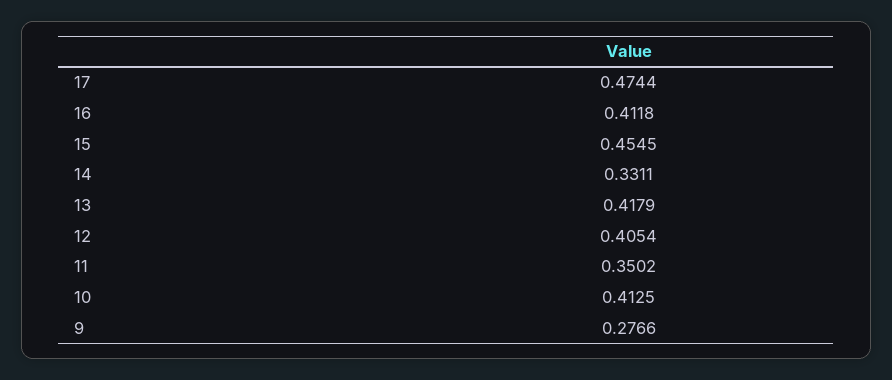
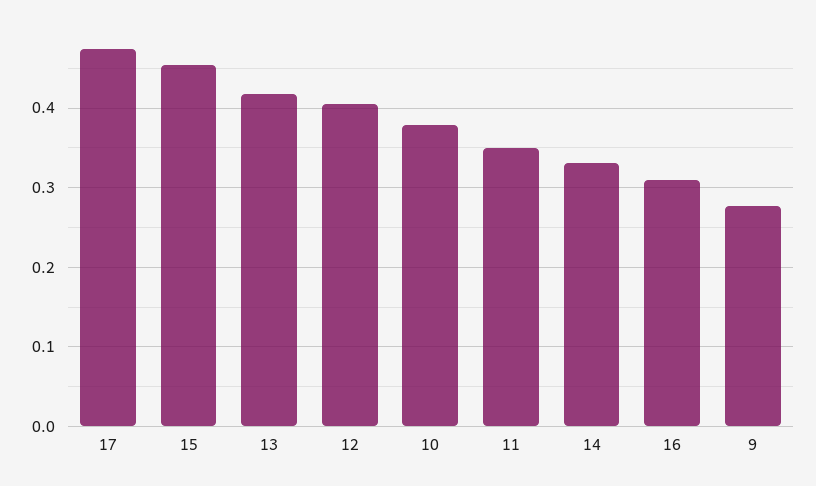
16: 0.4118 -> 0.31
10: 0.4125 -> 0.38

